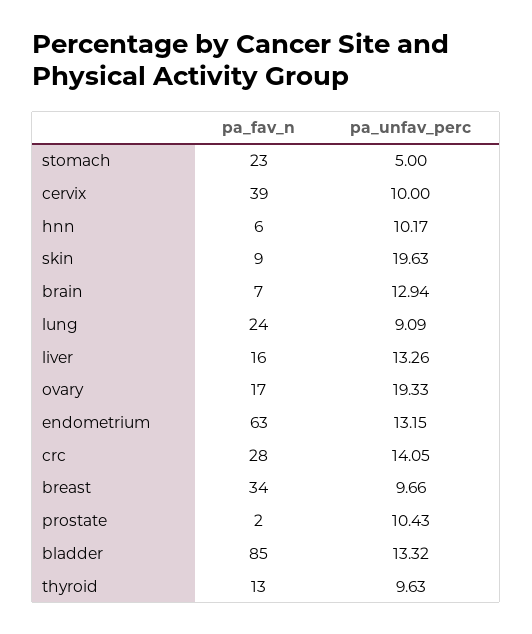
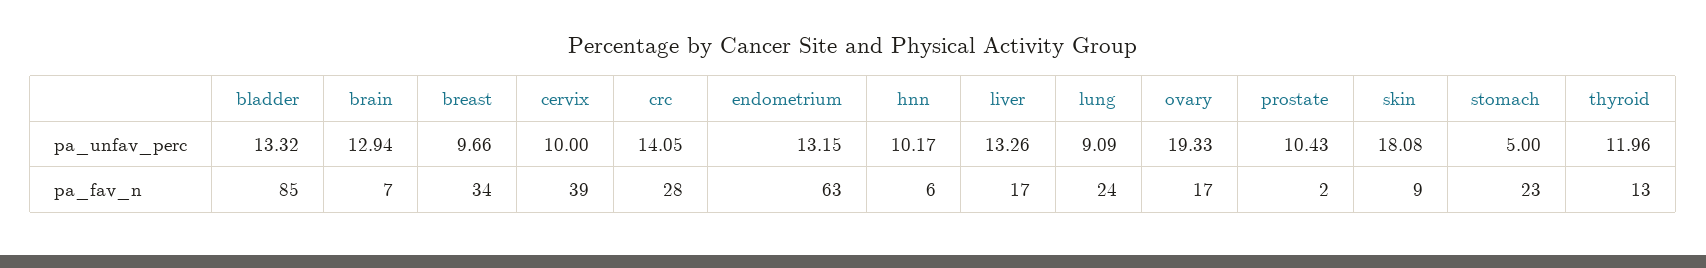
pa_unfav_perc, skin: 19.63 -> 18.08
pa_fav_n, liver: 16 -> 17
pa_unfav_perc, thyroid: 9.63 -> 11.96

